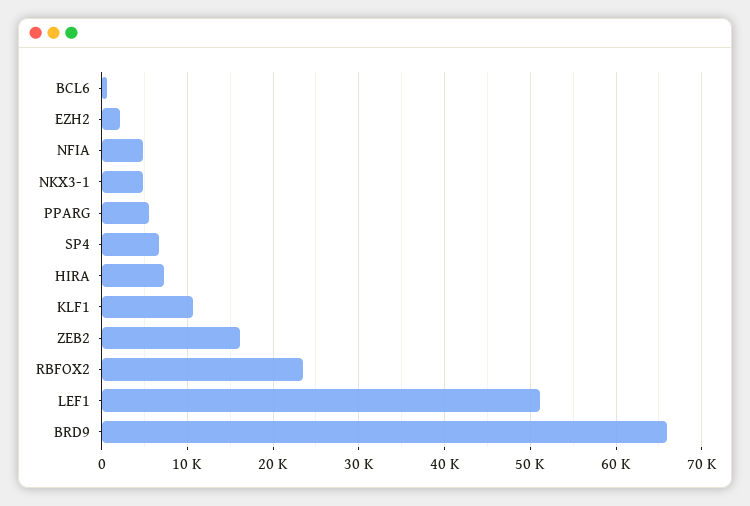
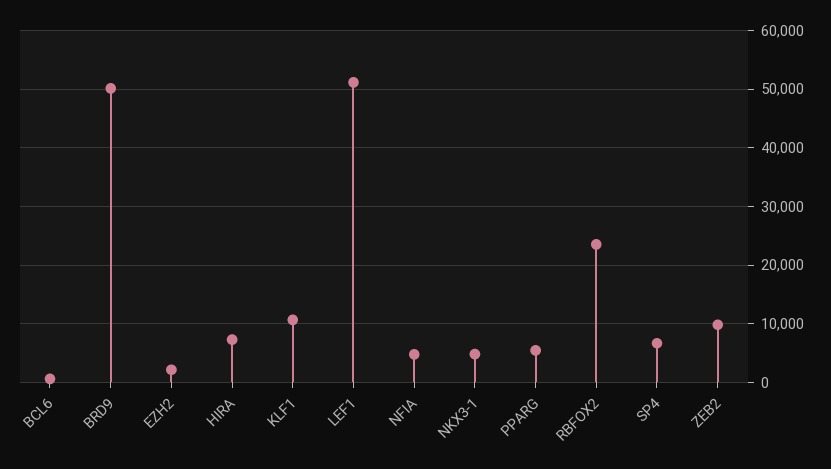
ZEB2: 16000 -> 10000
BRD9: 66000 -> 50000

